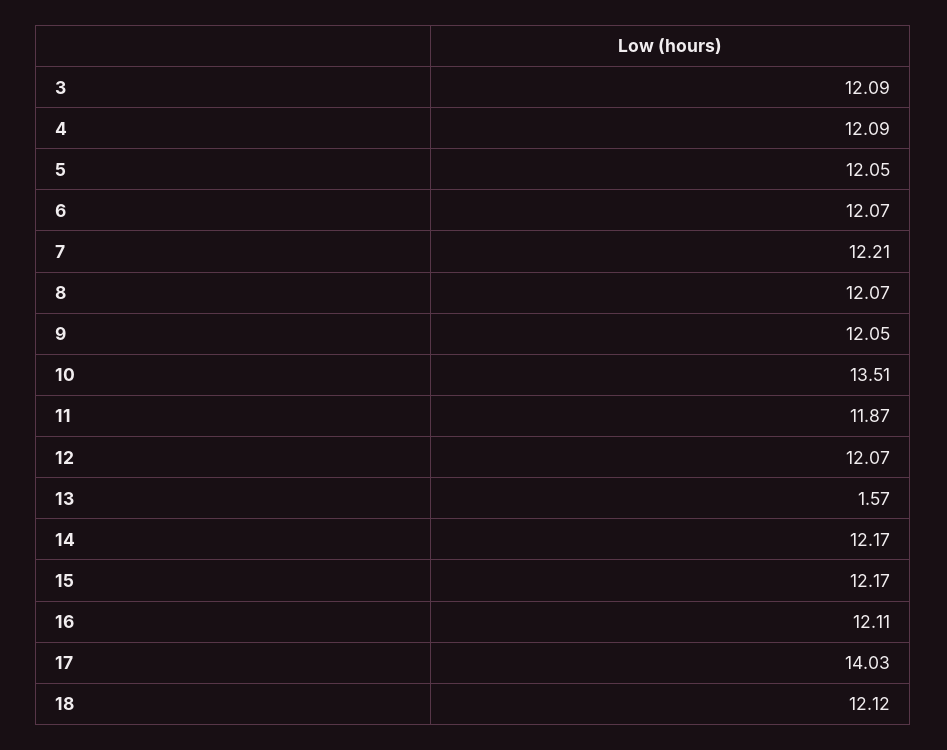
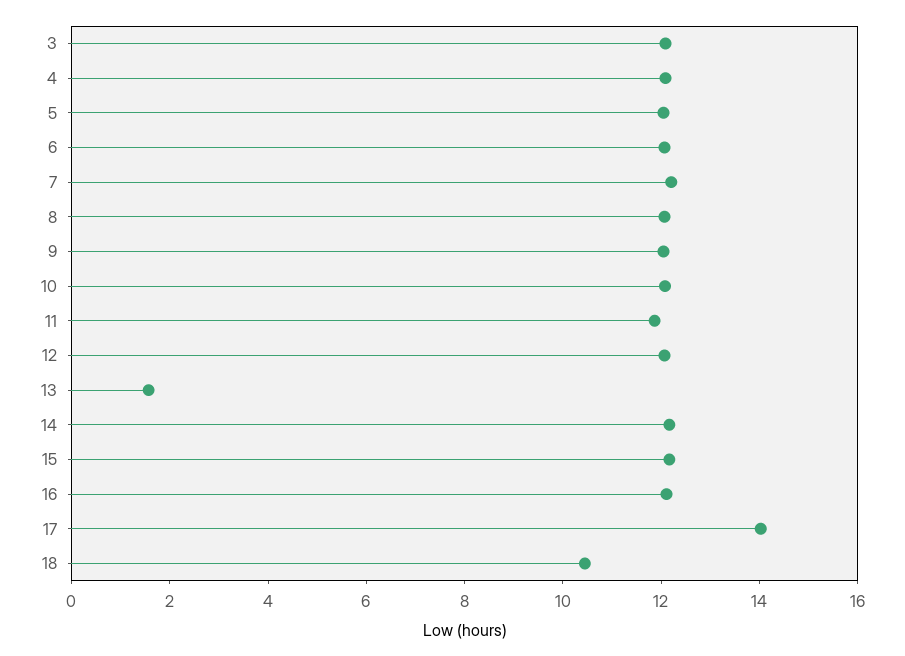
10: 13.51 -> 12
18: 12.12 -> 10.5

